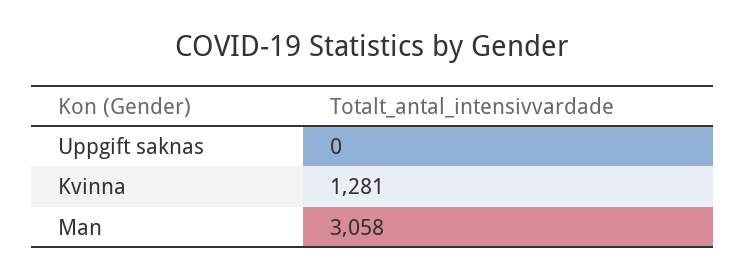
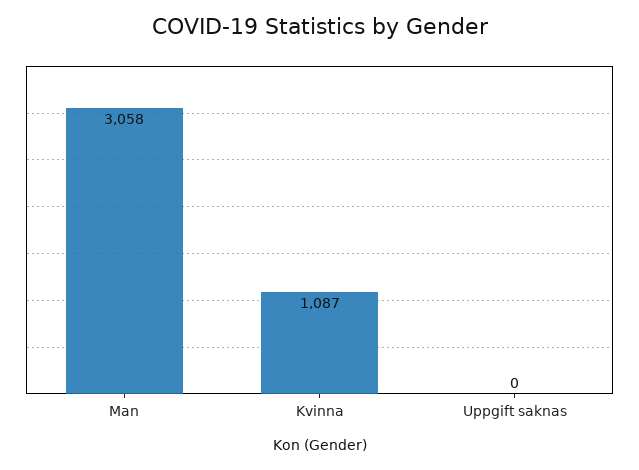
Kvinna: 1281 -> 1087

